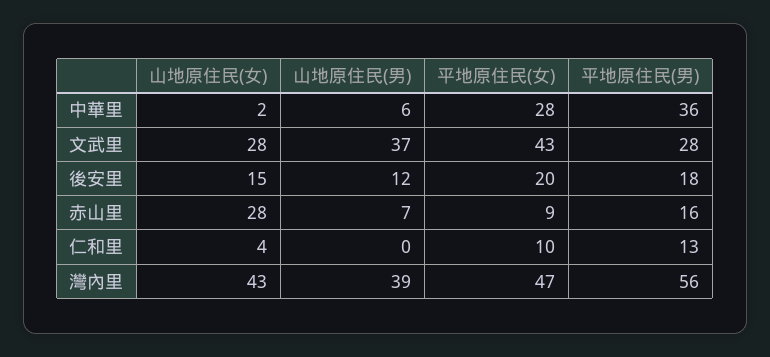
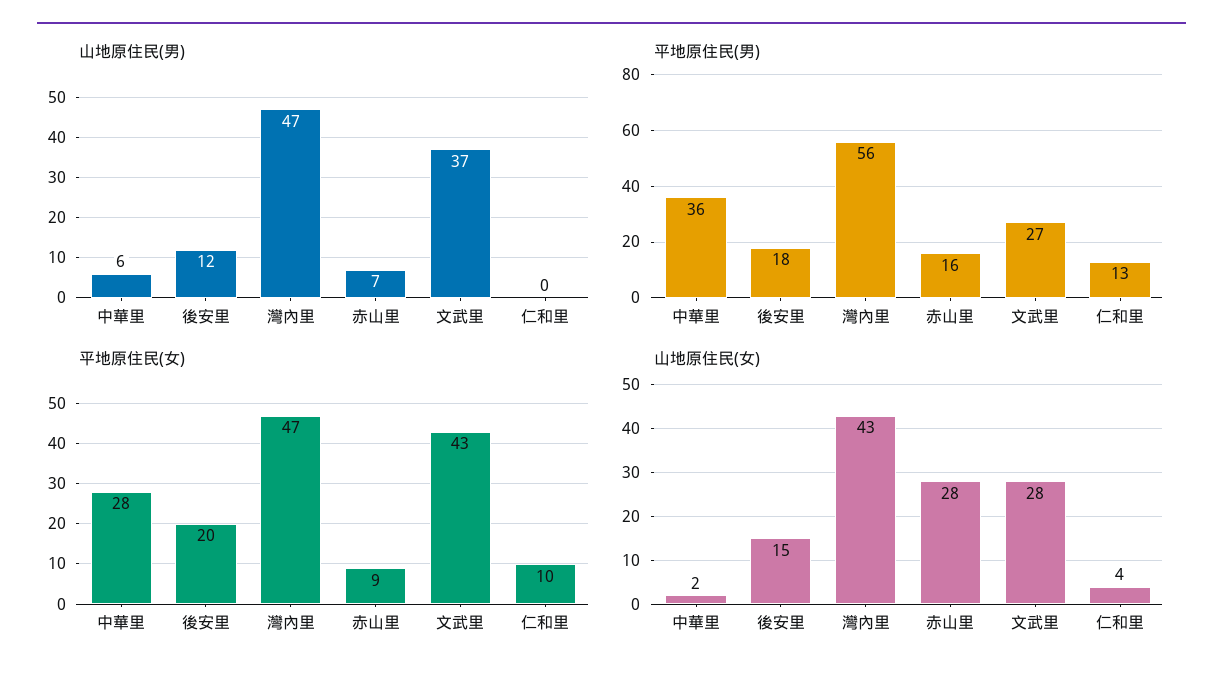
平地原住民(男), 文武里: 28 -> 27
山地原住民(男), 灣內里: 39 -> 47

